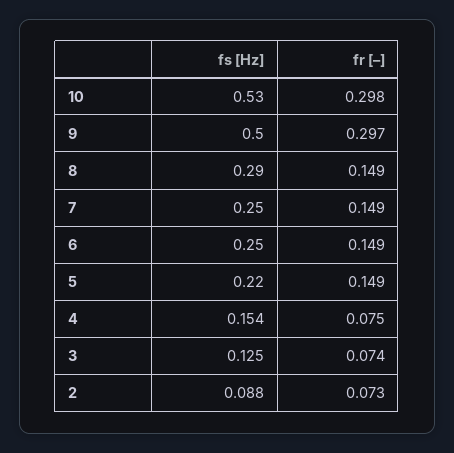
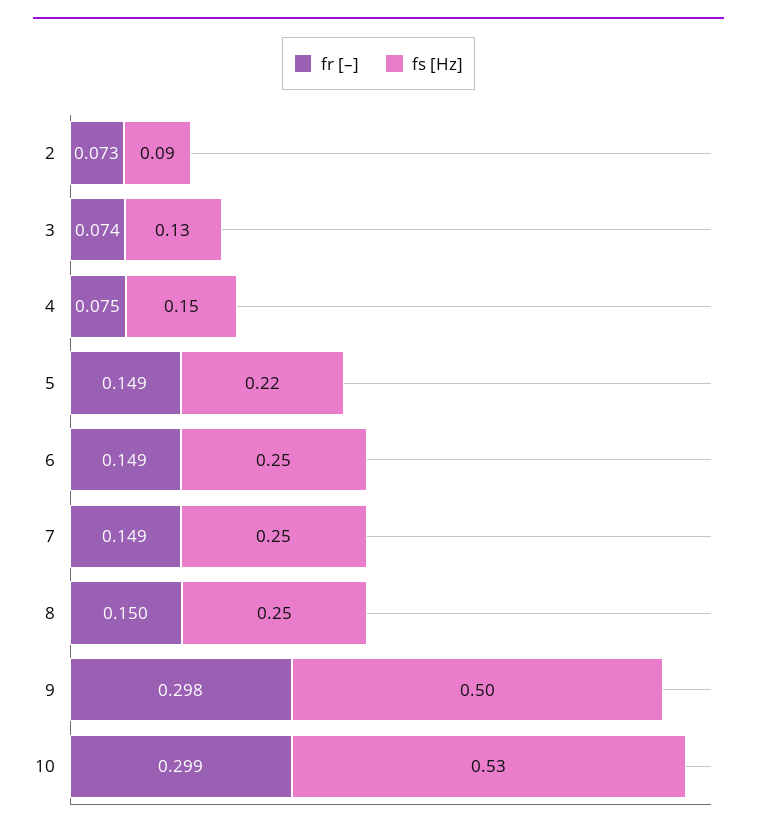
fr [–], 10: 0.298 -> 0.299
fr [–], 9: 0.297 -> 0.298
fs [Hz], 8: 0.29 -> 0.25
fr [–], 8: 0.149 -> 0.15

